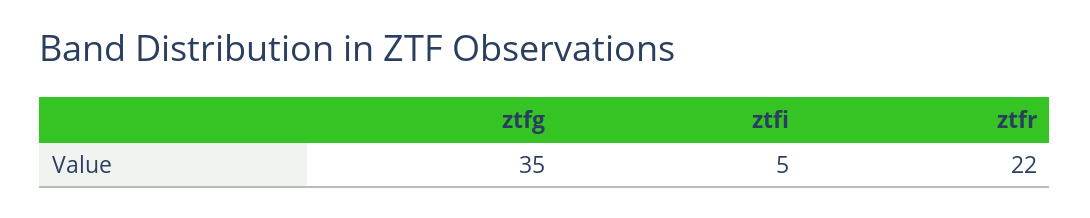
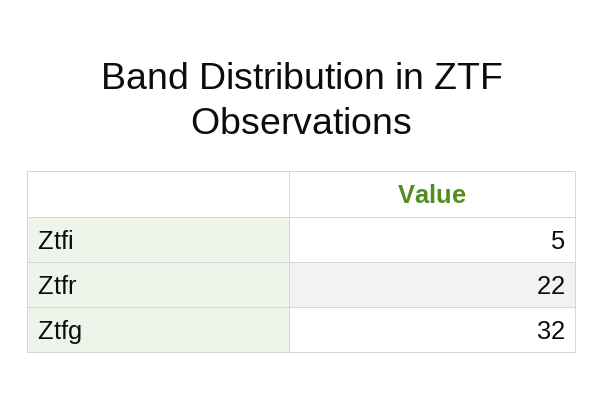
ztfg: 35 -> 32

